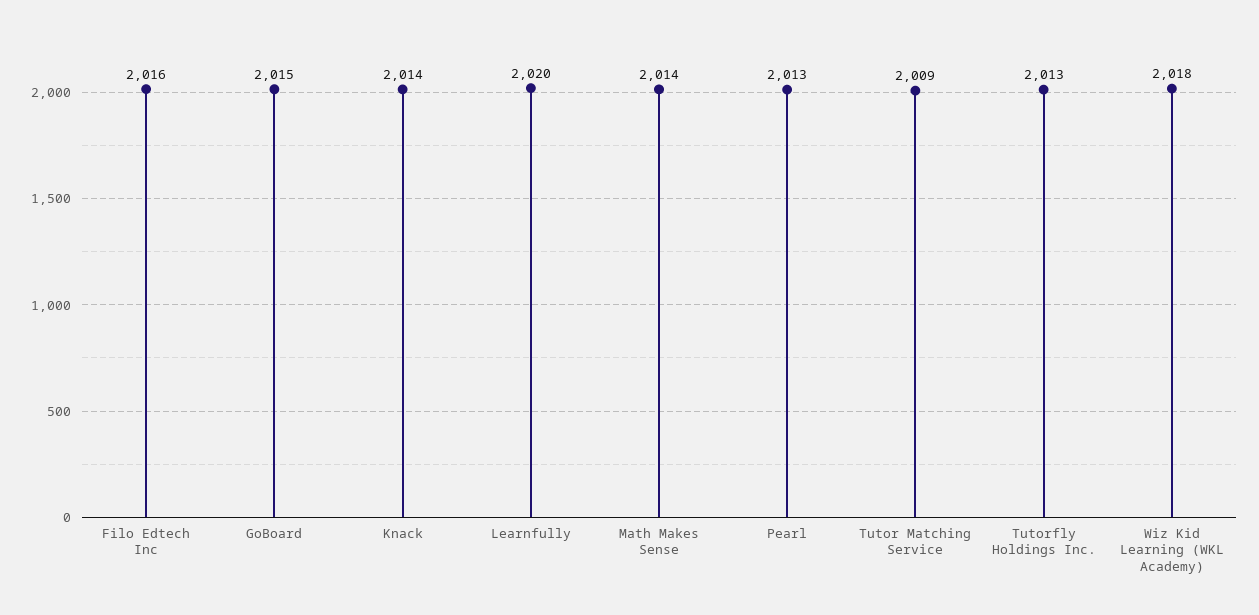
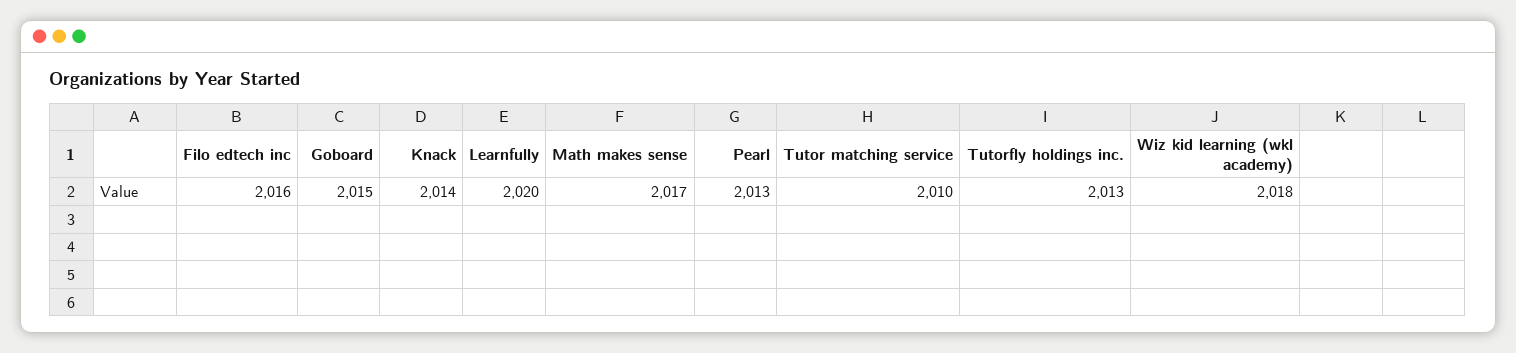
Math Makes Sense: 2014 -> 2017
Tutor Matching Service: 2009 -> 2010

